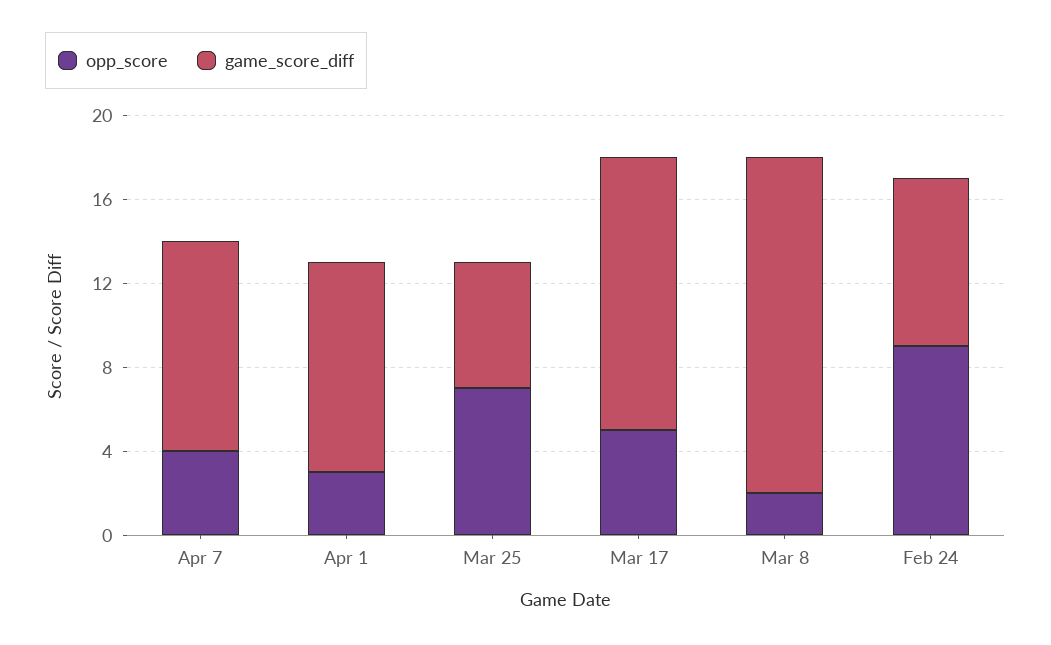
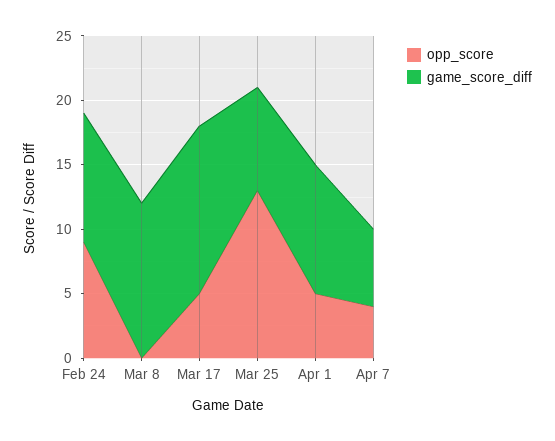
game_score_diff, Apr 7: 10 -> 6
opp_score, Apr 1: 3 -> 5
opp_score, Mar 25: 7 -> 13
game_score_diff, Mar 25: 6 -> 8
opp_score, Mar 8: 2 -> 0
game_score_diff, Mar 8: 16 -> 12
game_score_diff, Feb 24: 8 -> 10

